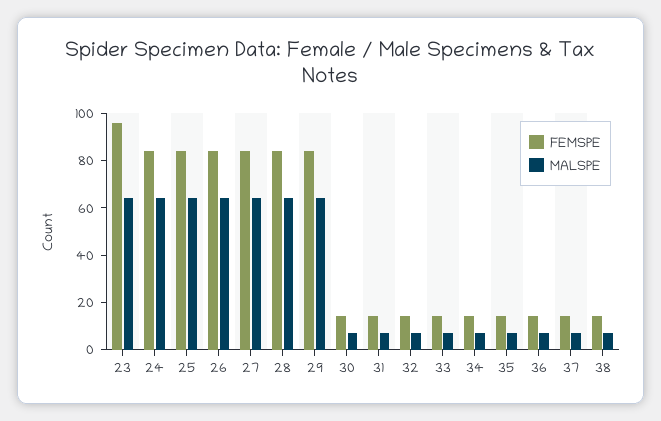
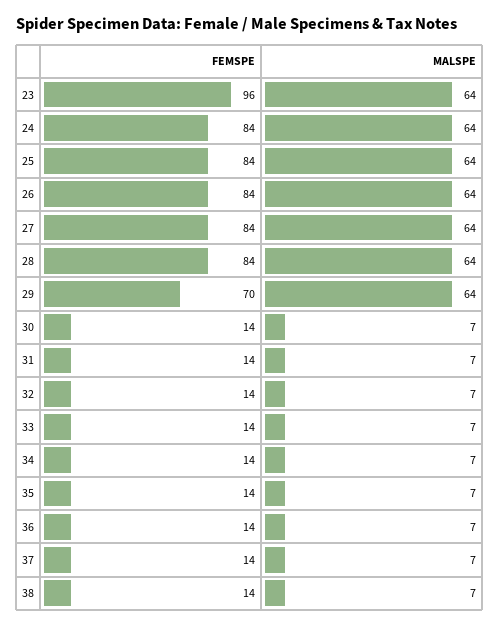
FEMSPE, 29: 85 -> 70

